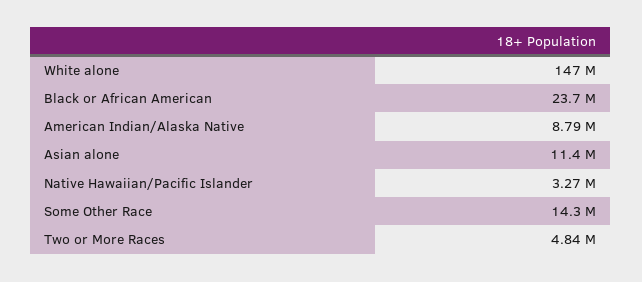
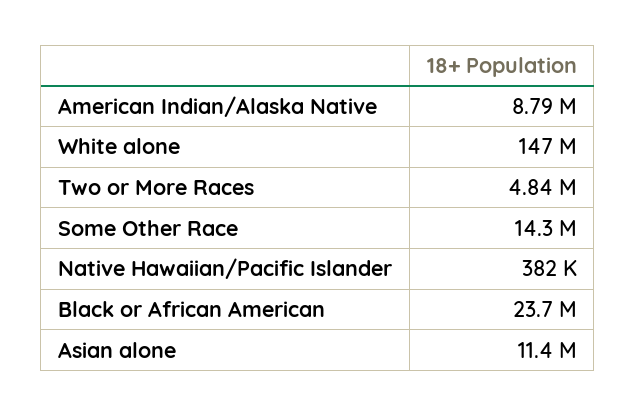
Native Hawaiian/Pacific Islander: 3270000 -> 382000

